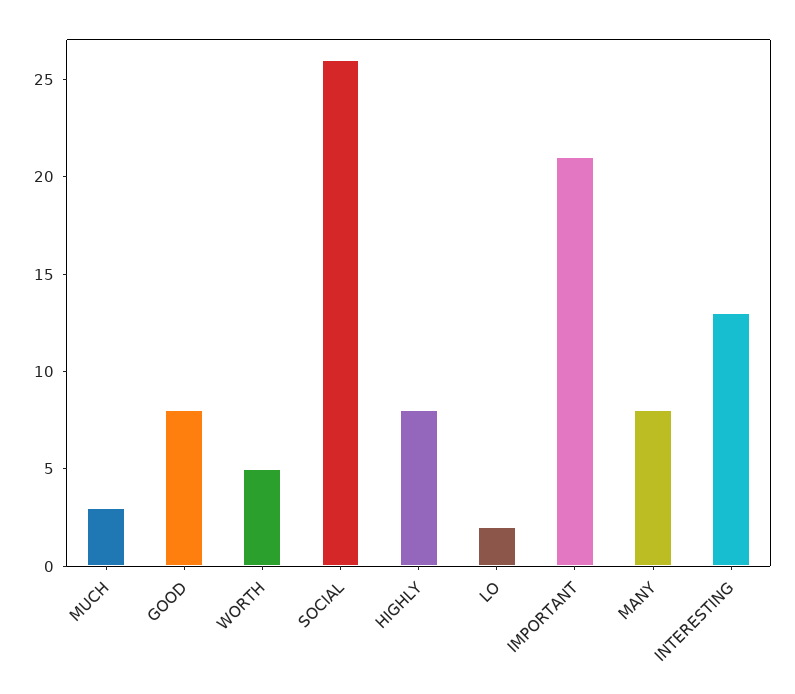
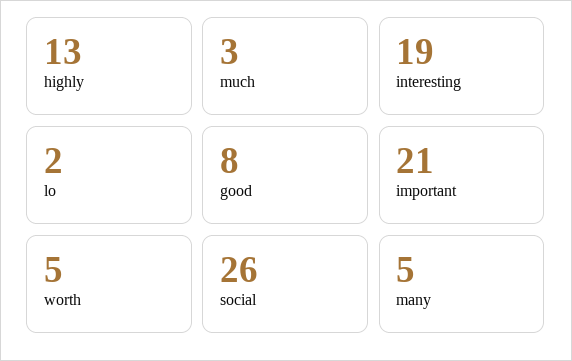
HIGHLY: 8 -> 13
MANY: 8 -> 5
INTERESTING: 13 -> 19

